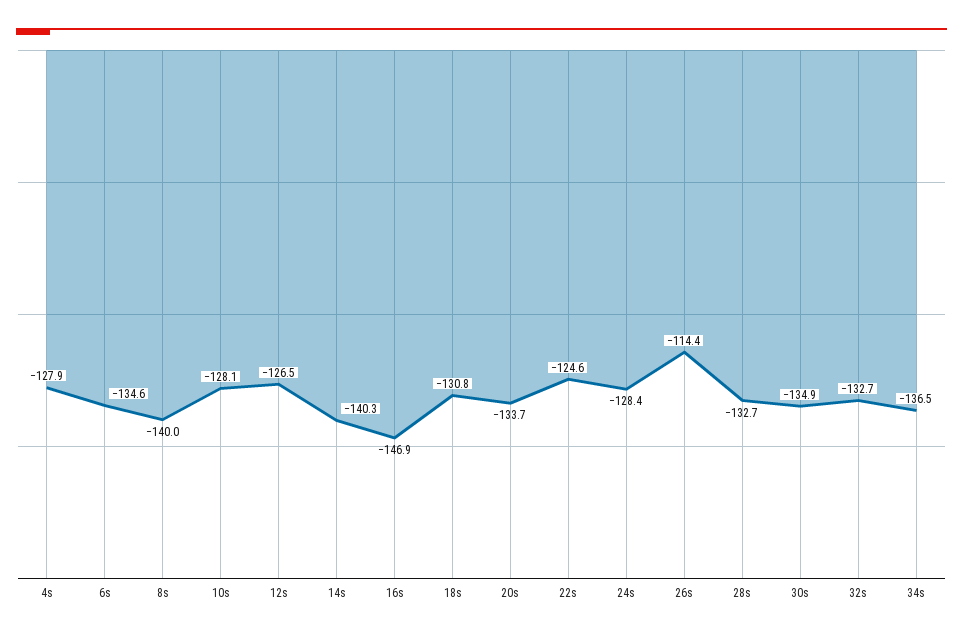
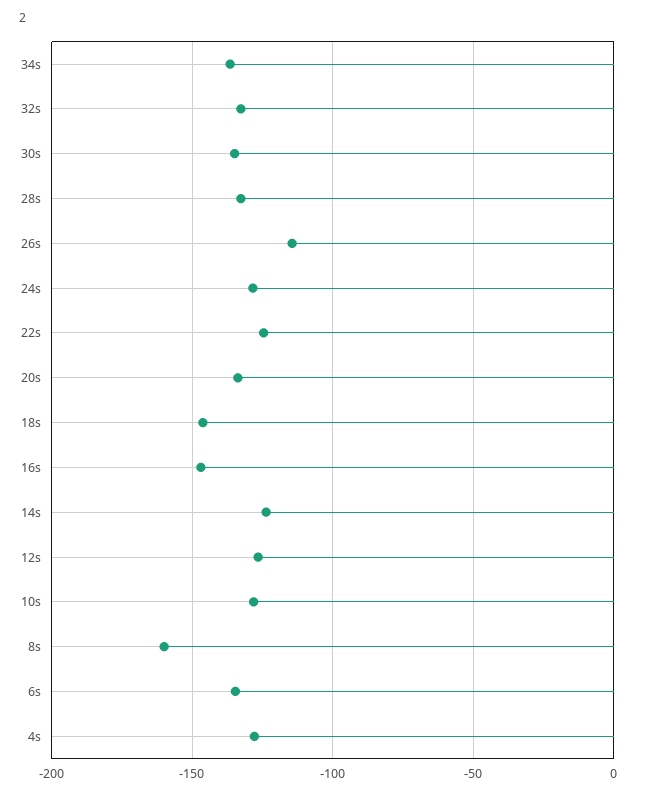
8s: -140 -> -160
14s: -140.3 -> -125
18s: -130.8 -> -145

